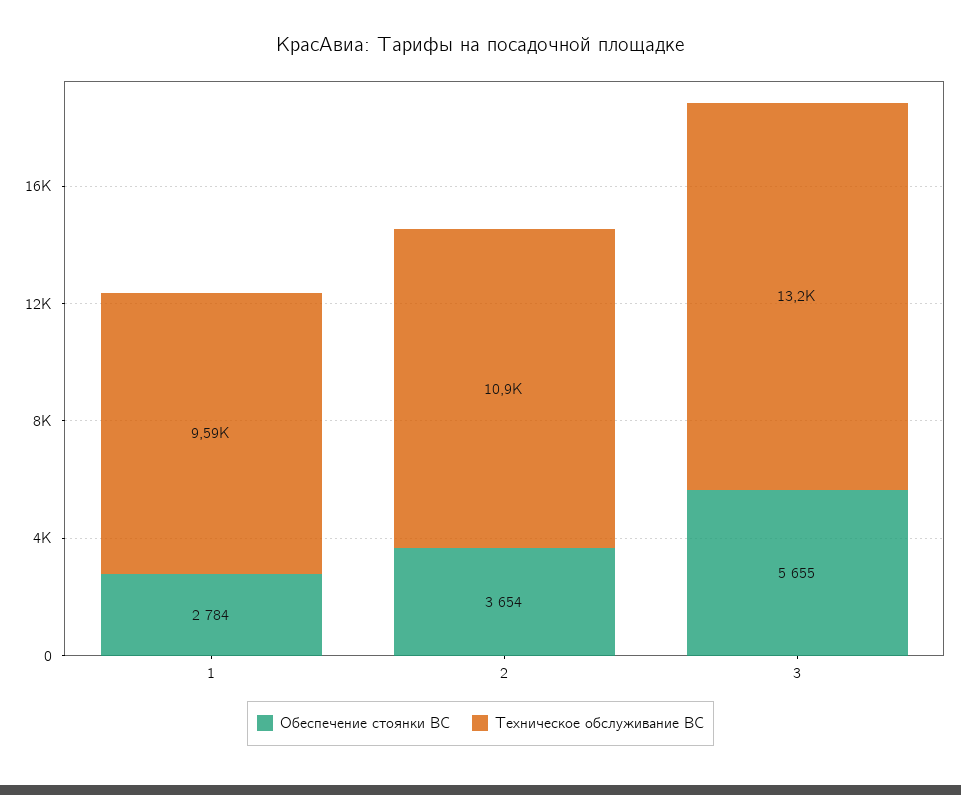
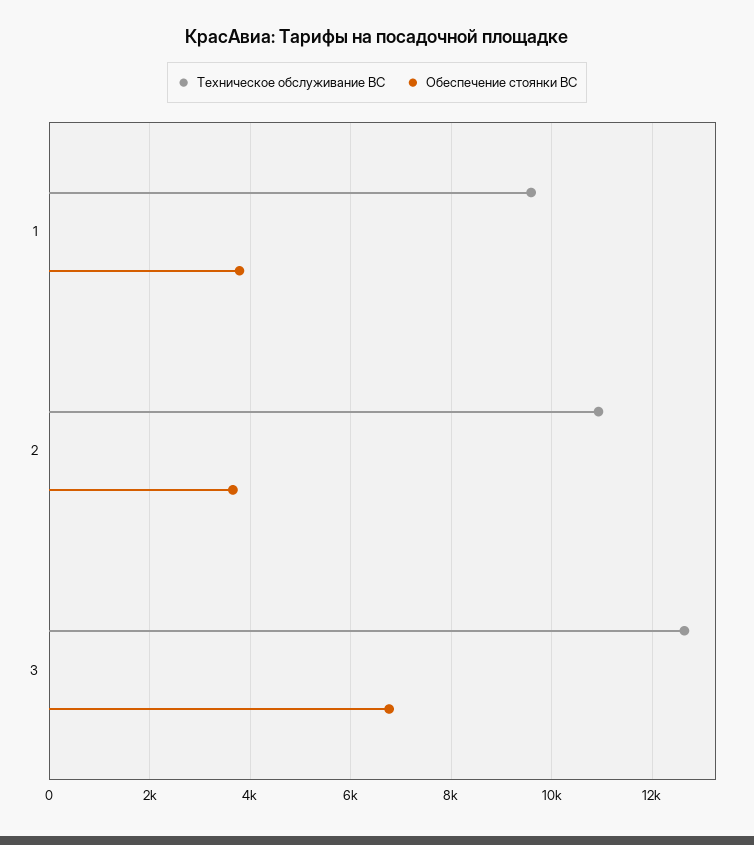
Обеспечение стоянки ВС, 1: 2784 -> 3800
Обеспечение стоянки ВС, 3: 5655 -> 6800
Техническое обслуживание ВС, 3: 13200 -> 12600

